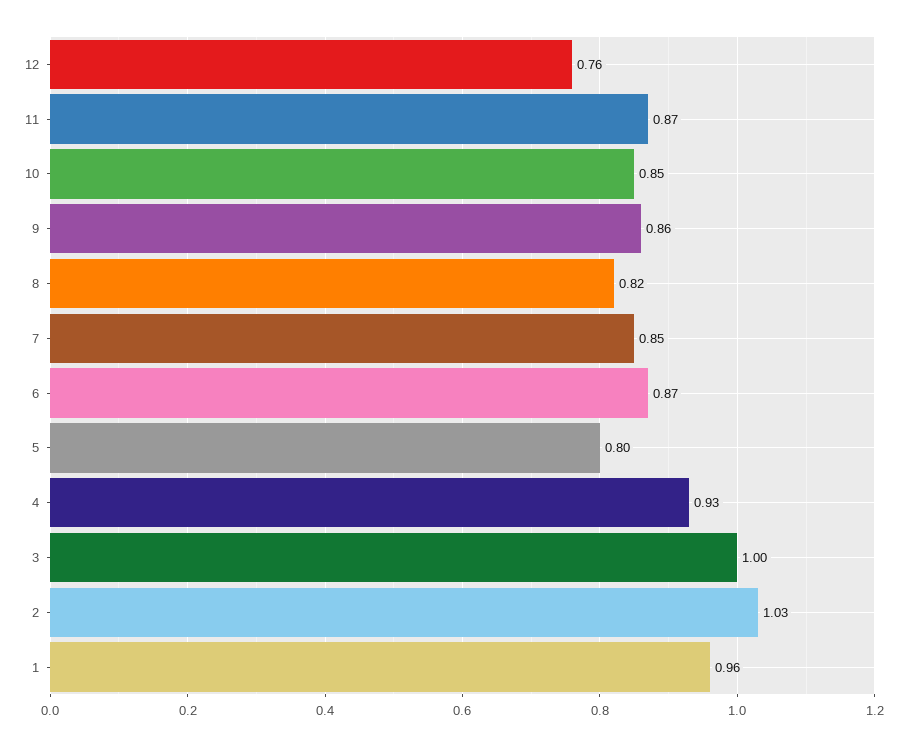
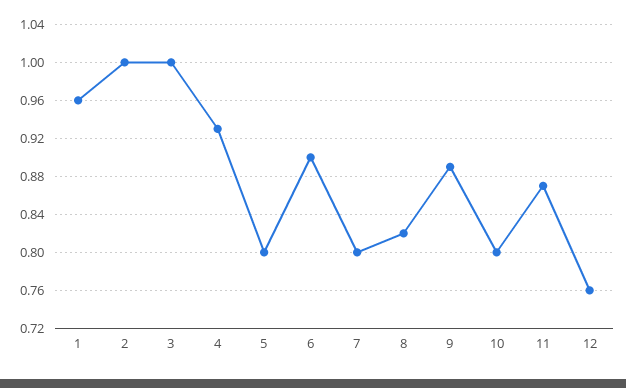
10: 0.85 -> 0.8
9: 0.86 -> 0.89
7: 0.85 -> 0.8
6: 0.87 -> 0.9
2: 1.03 -> 1

